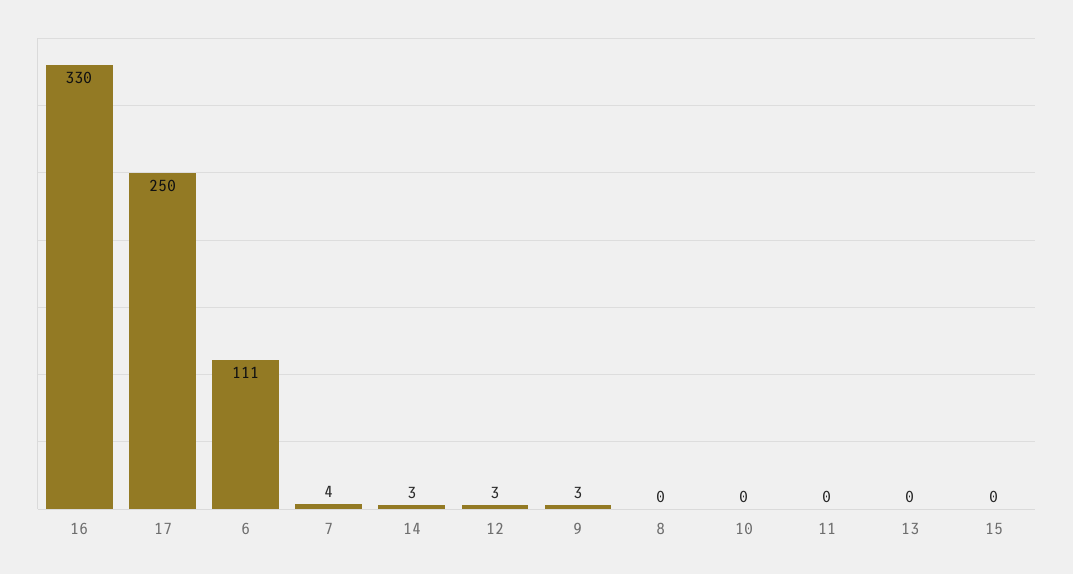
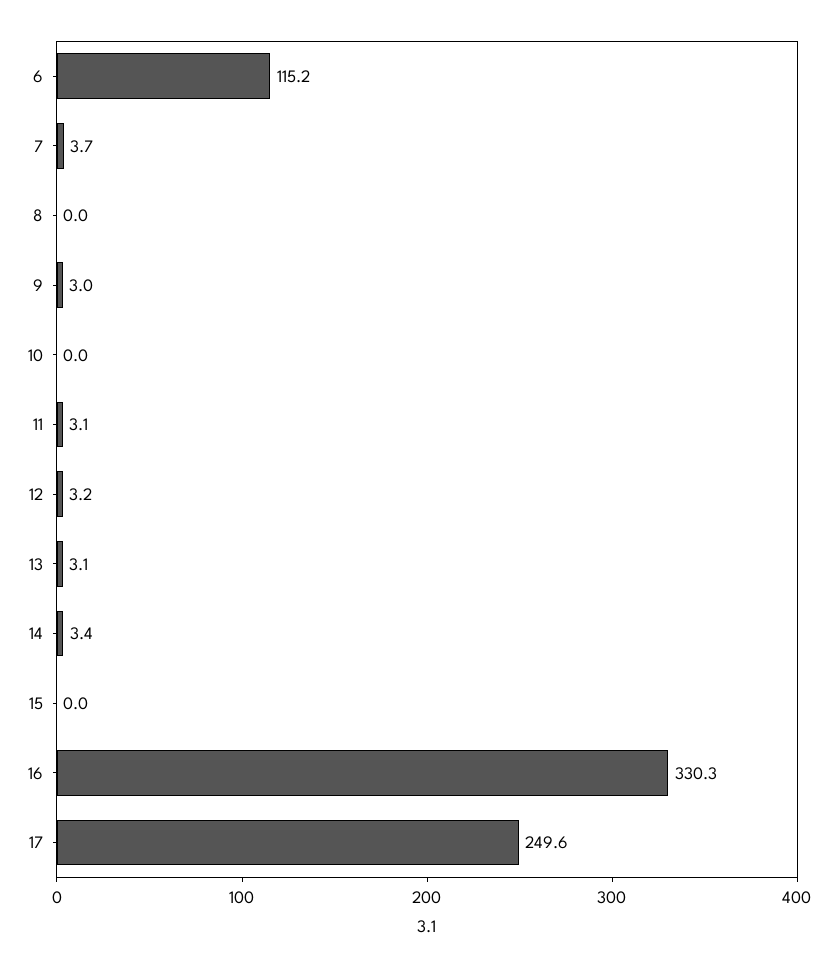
6: 111 -> 115.2
11: 0 -> 3.1
13: 0 -> 3.1

